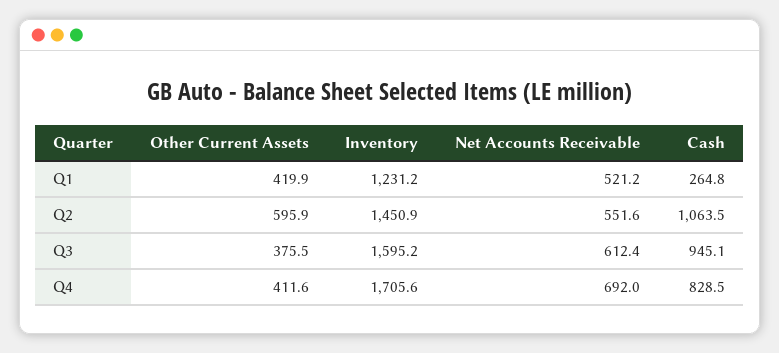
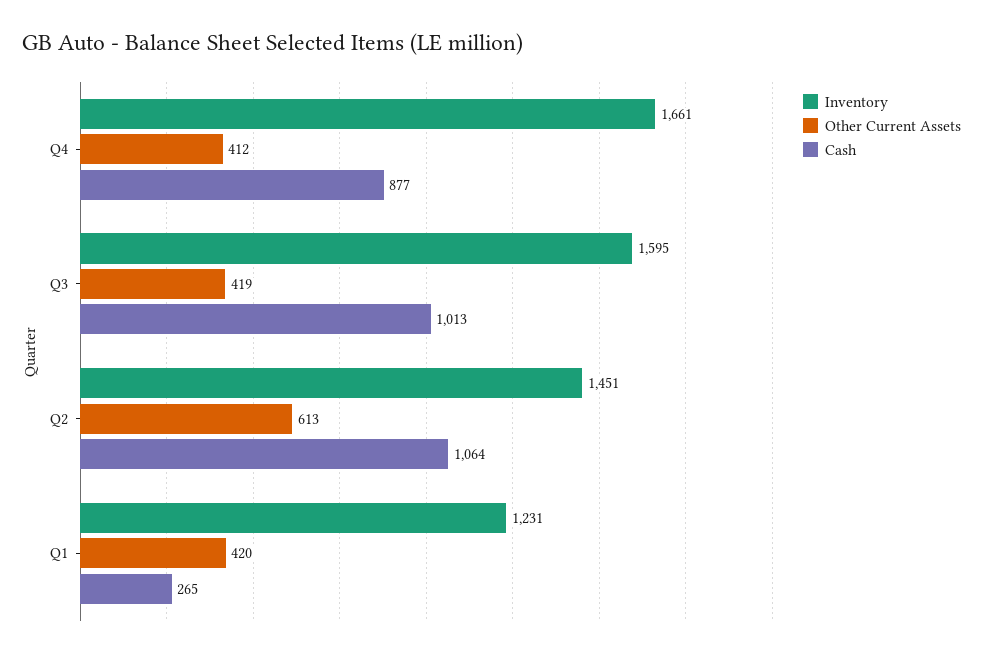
Net Accounts Receivable, Q1: 521.2 -> none
Other Current Assets, Q2: 595.9 -> 613
Net Accounts Receivable, Q2: 551.6 -> none
Other Current Assets, Q3: 375.5 -> 419
Net Accounts Receivable, Q3: 612.4 -> none
Cash, Q3: 945.1 -> 1013
Inventory, Q4: 1705.6 -> 1661
Net Accounts Receivable, Q4: 692 -> none
Cash, Q4: 828.5 -> 877

